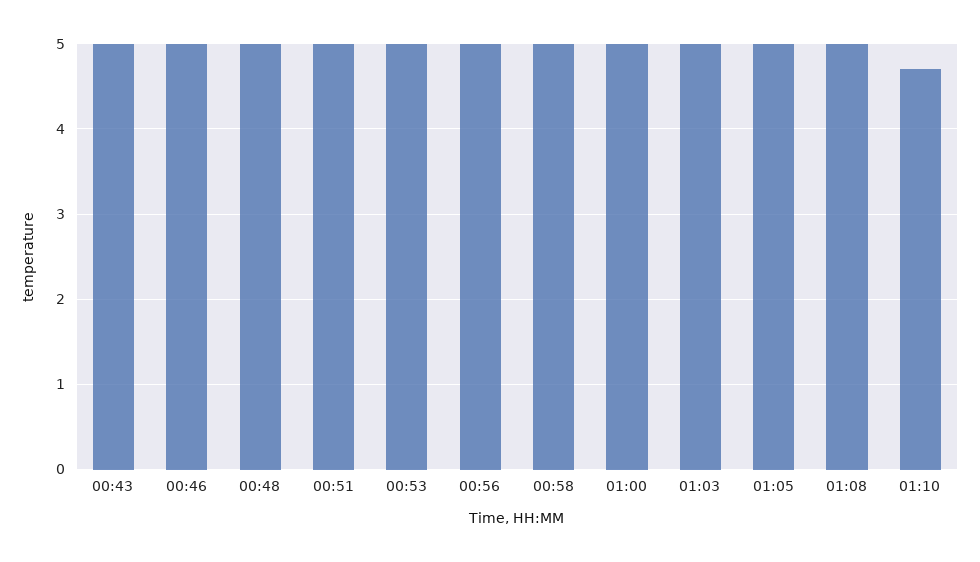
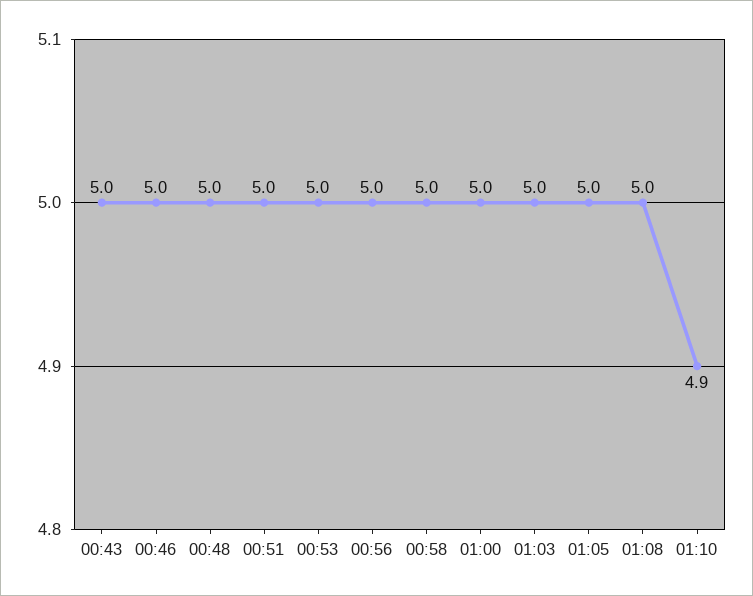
01:10: 4.7 -> 4.9

